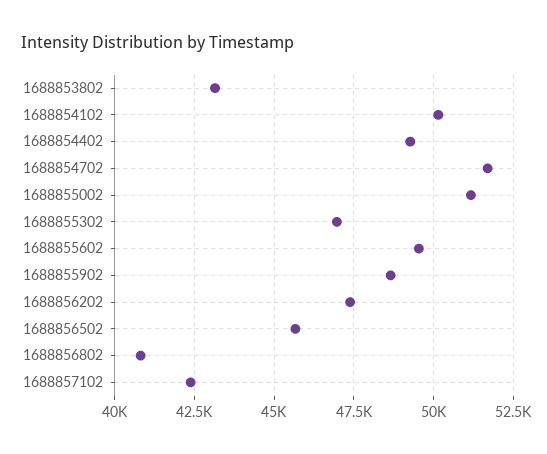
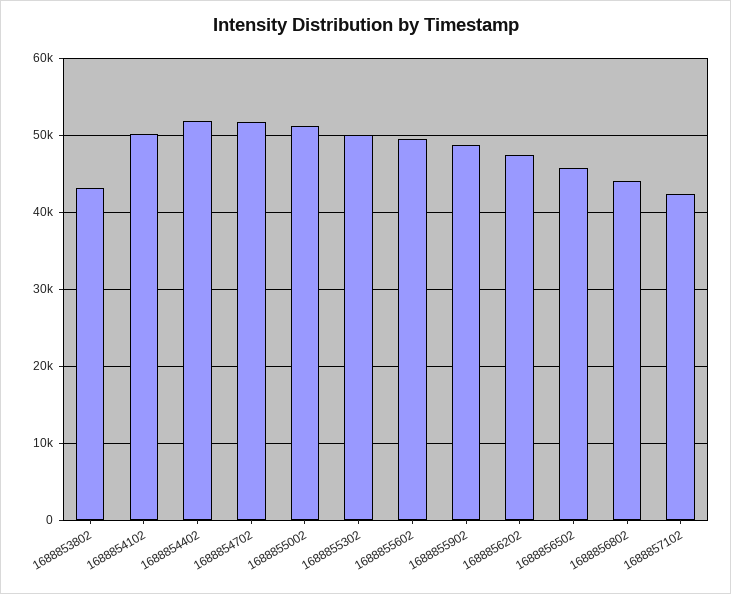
1688854402: 49250 -> 52000
1688855302: 47000 -> 50000
1688856802: 40750 -> 44000

